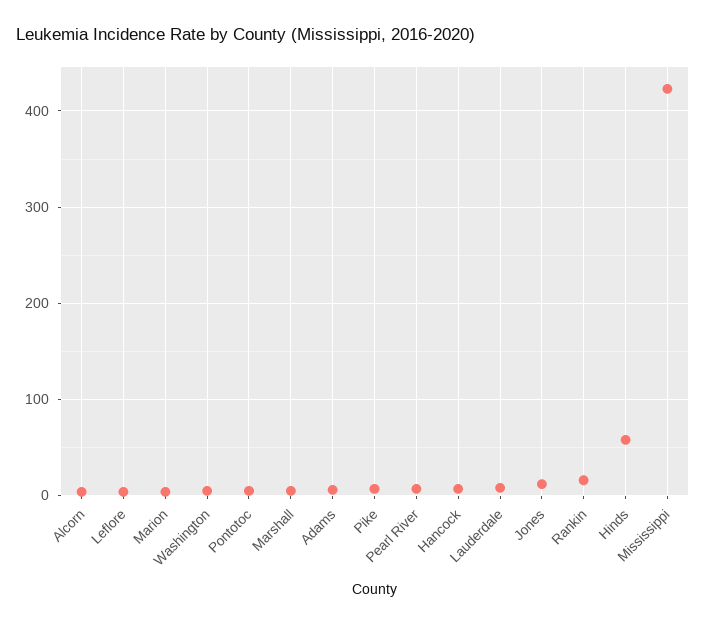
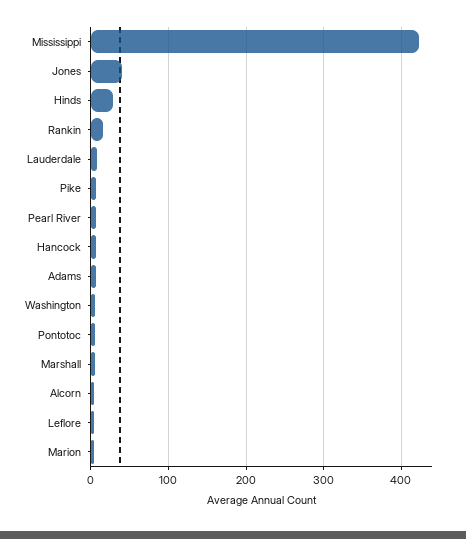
Jones: 10 -> 40
Hinds: 60 -> 30

